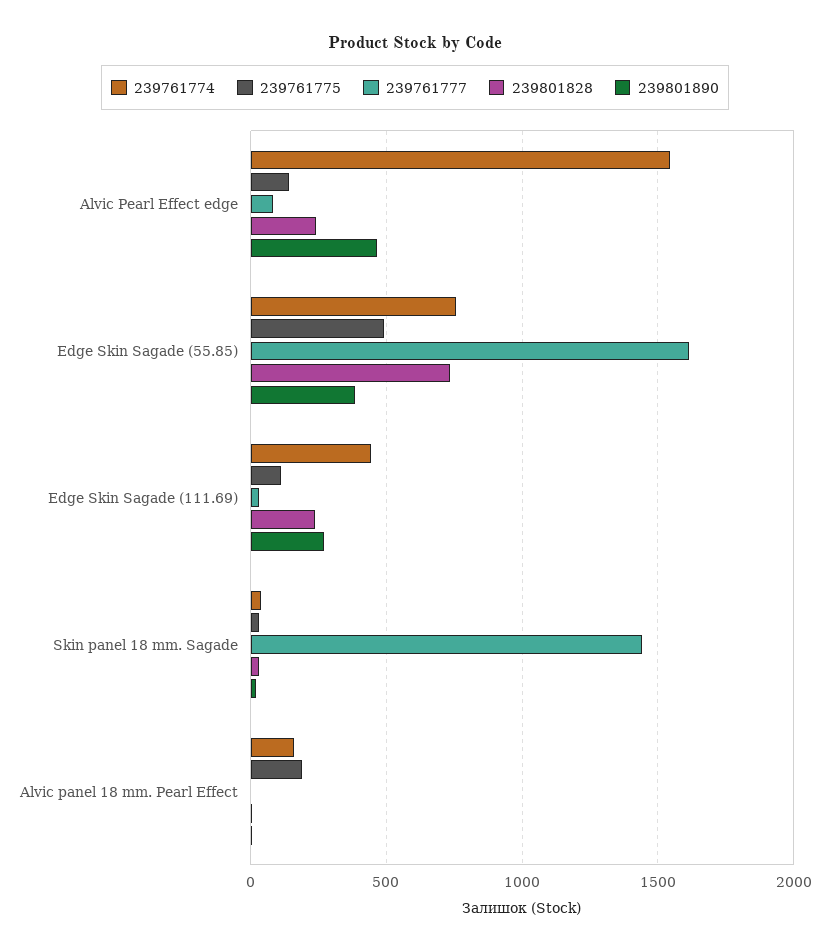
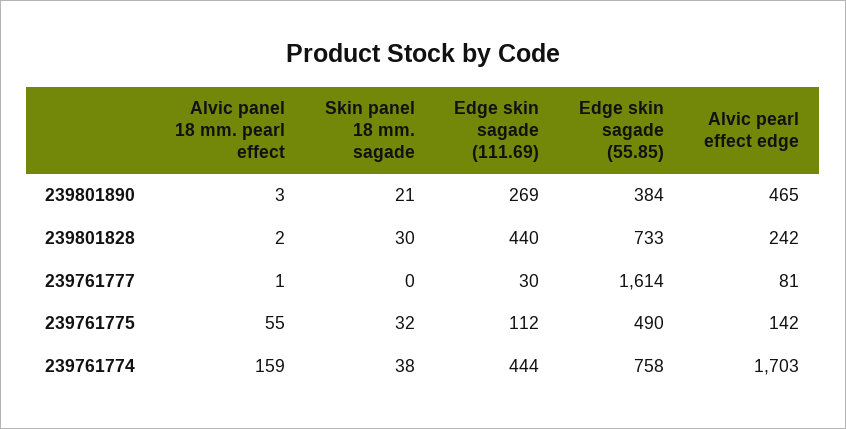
239761774, Alvic Pearl Effect edge: 1550 -> 1703
239801828, Edge Skin Sagade (111.69): 250 -> 440
239761777, Skin panel 18 mm. Sagade: 1450 -> 0
239761775, Alvic panel 18 mm. Pearl Effect: 200 -> 55

